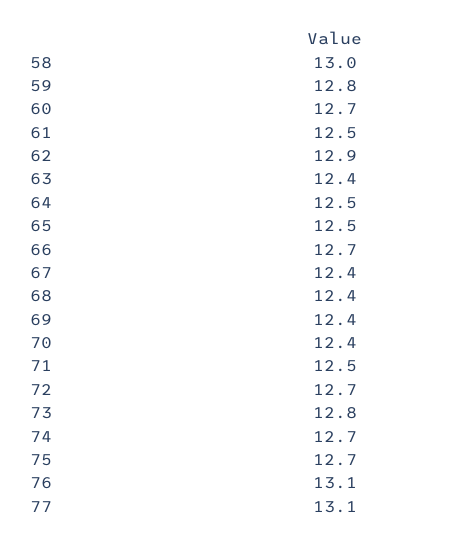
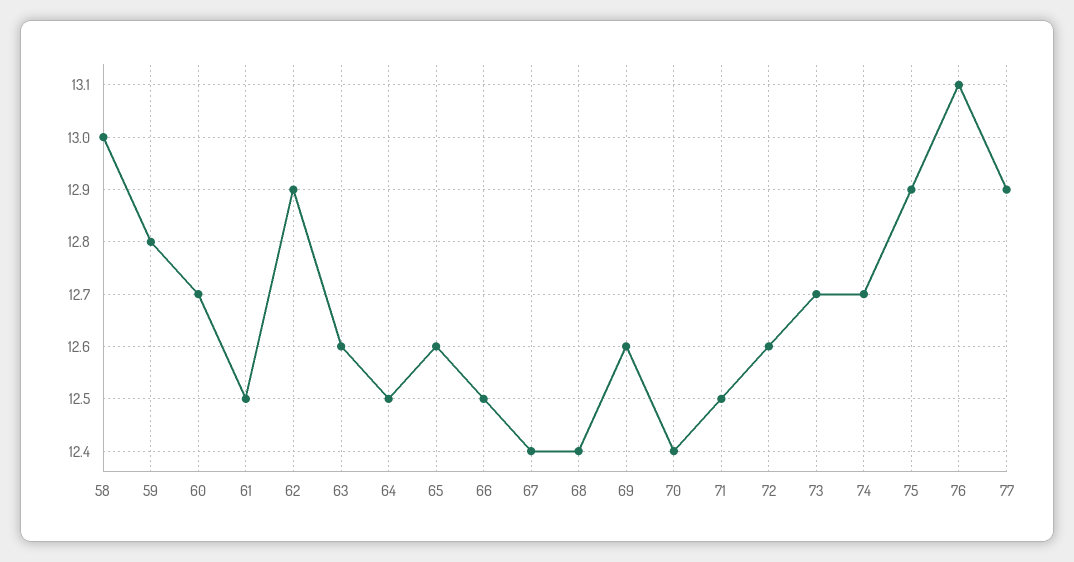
63: 12.4 -> 12.6
65: 12.5 -> 12.6
66: 12.7 -> 12.5
69: 12.4 -> 12.6
72: 12.7 -> 12.6
73: 12.8 -> 12.7
75: 12.7 -> 12.9
77: 13.1 -> 12.9

